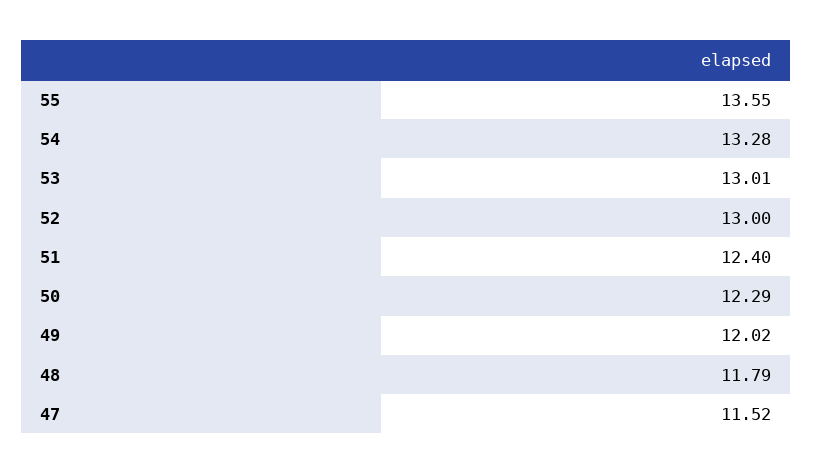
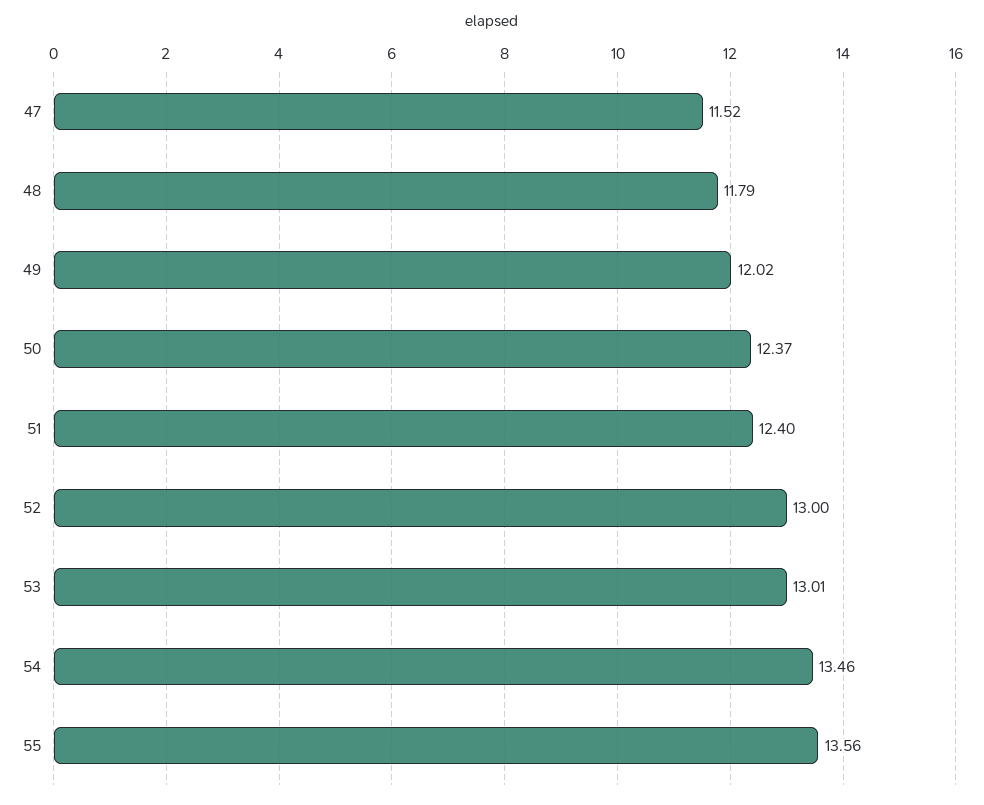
55: 13.55 -> 13.56
54: 13.28 -> 13.46
50: 12.29 -> 12.37

